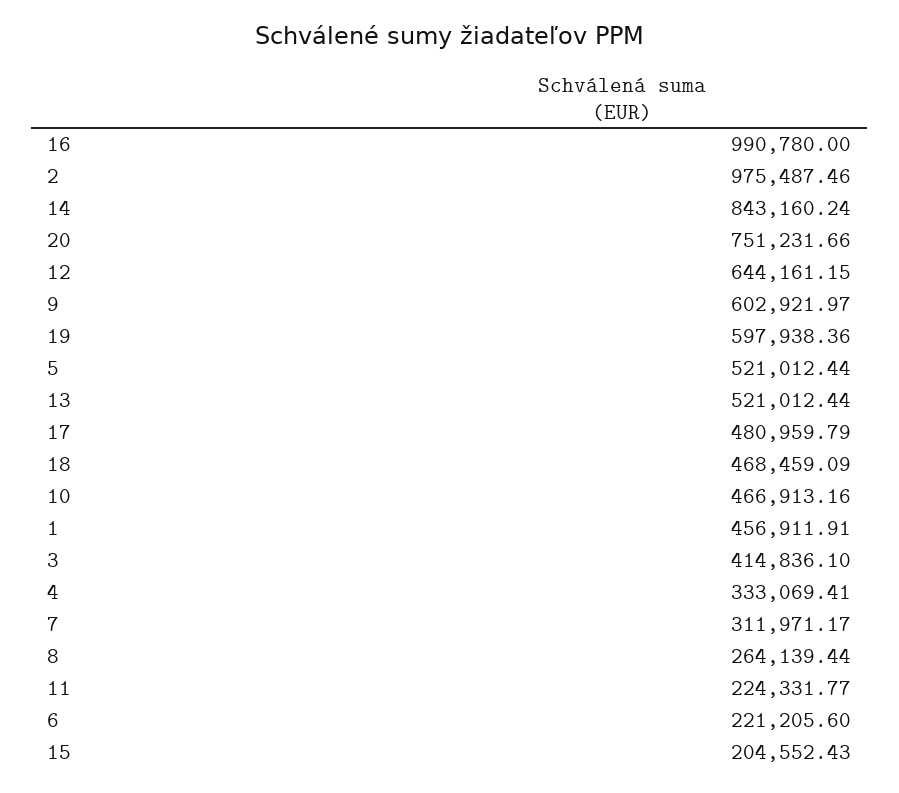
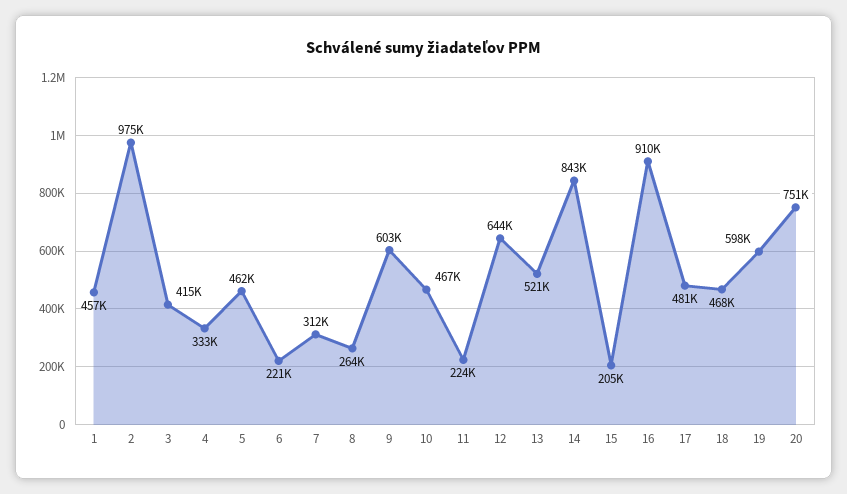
16: 990780 -> 910000
5: 521012.44 -> 462000

